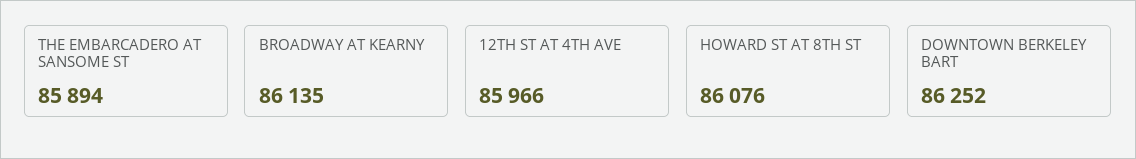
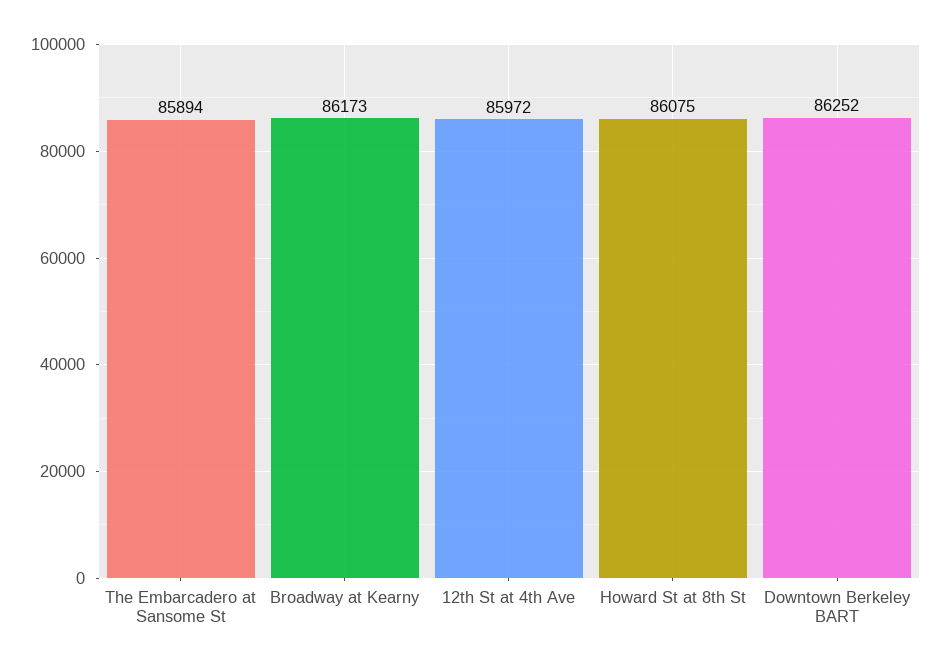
BROADWAY AT KEARNY: 86135 -> 86173
12TH ST AT 4TH AVE: 85966 -> 85972
HOWARD ST AT 8TH ST: 86076 -> 86075

